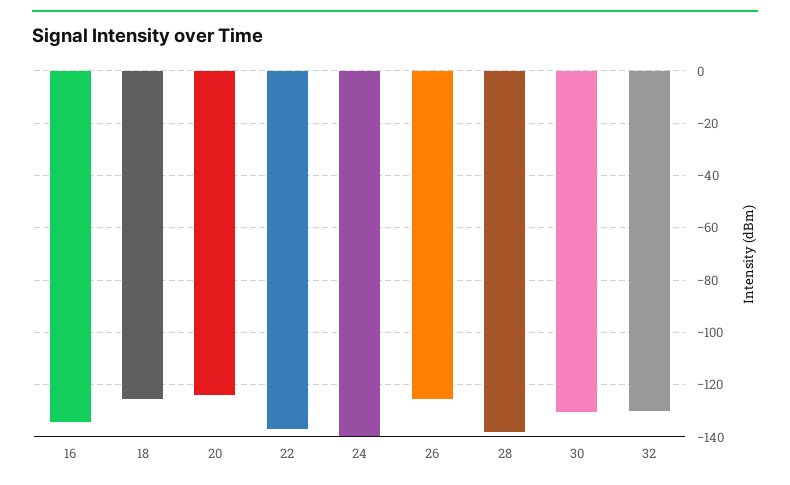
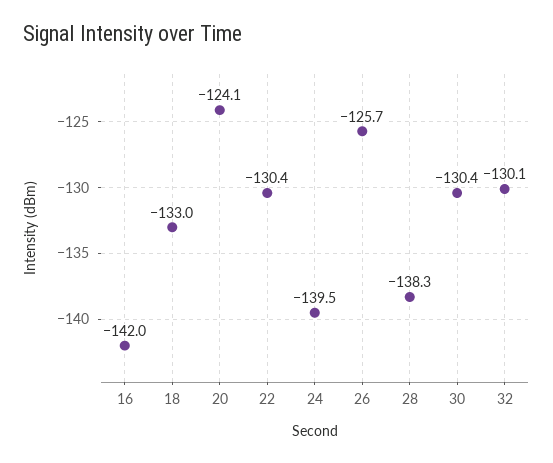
16: -135 -> -142
18: -125 -> -133
22: -137.5 -> -130.4

